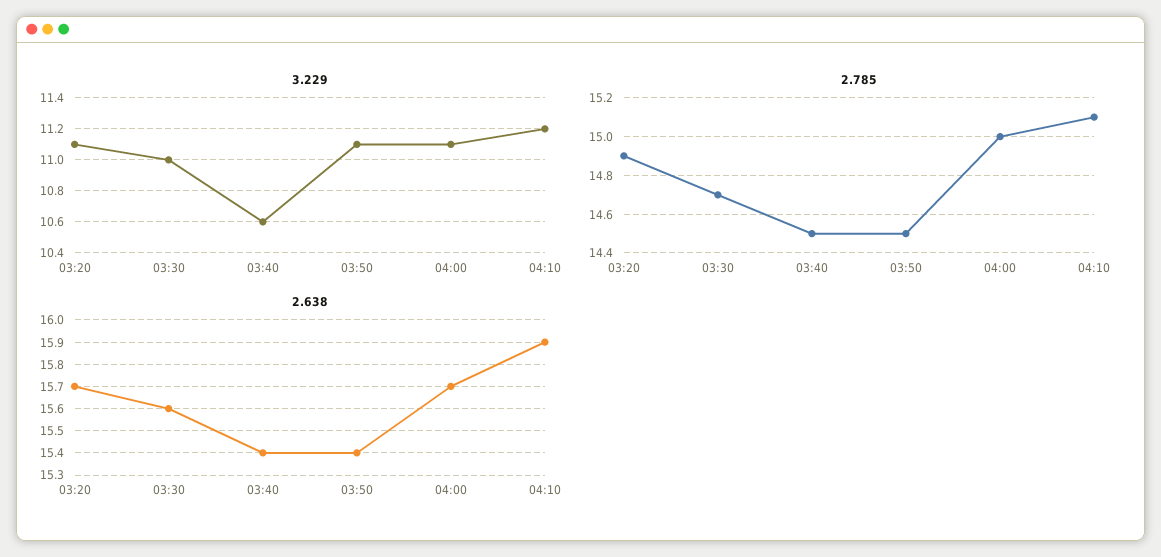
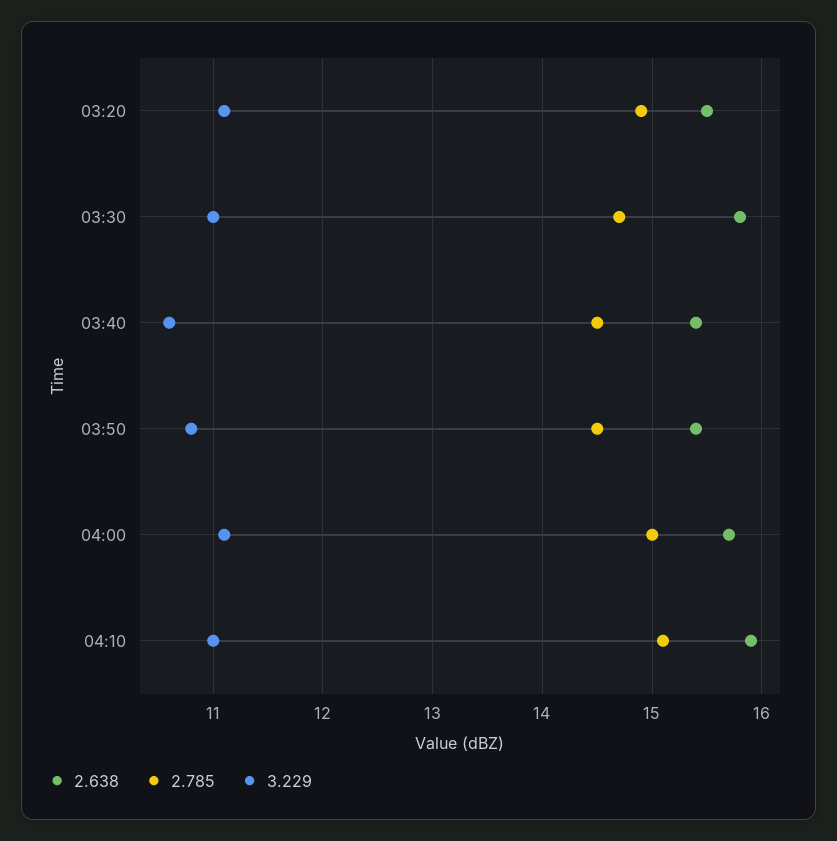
3.229, 03:50: 11.1 -> 10.8
3.229, 04:10: 11.2 -> 11
2.638, 03:20: 15.7 -> 15.5
2.638, 03:30: 15.6 -> 15.8

